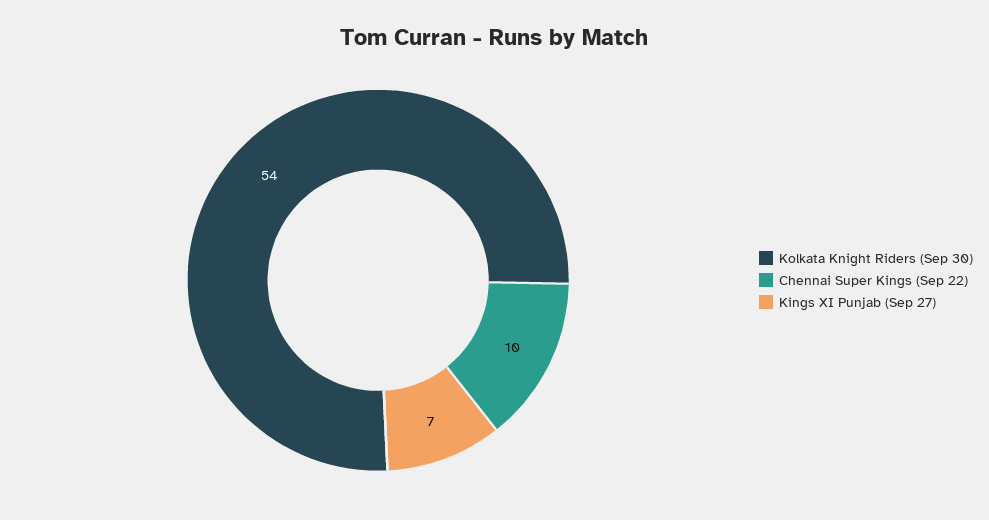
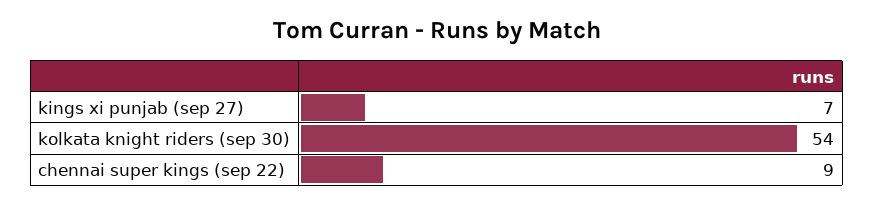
Chennai Super Kings (Sep 22): 10 -> 9

